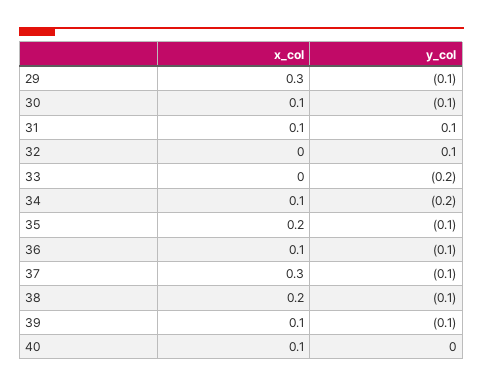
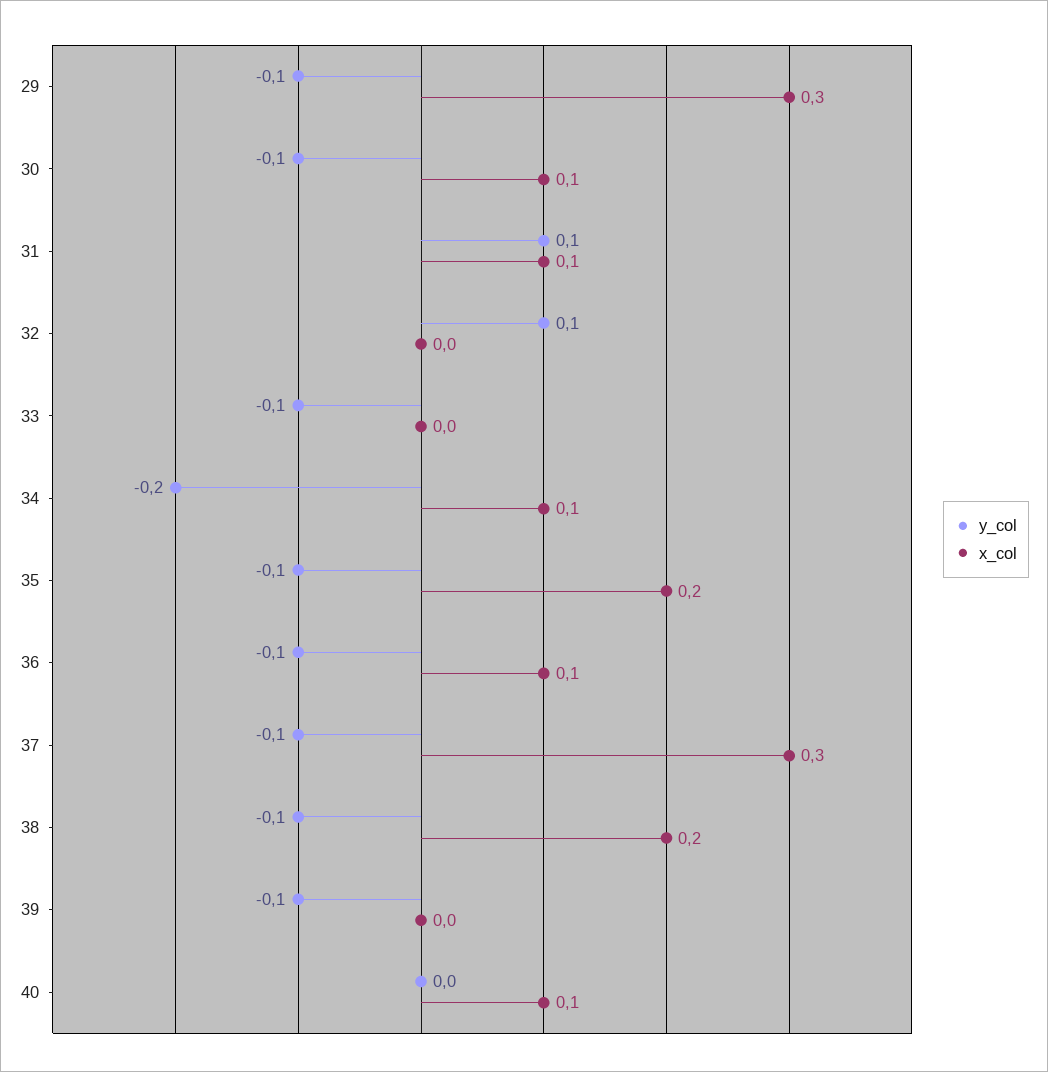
y_col, 33: -0.2 -> -0.1
x_col, 39: 0.1 -> 0

